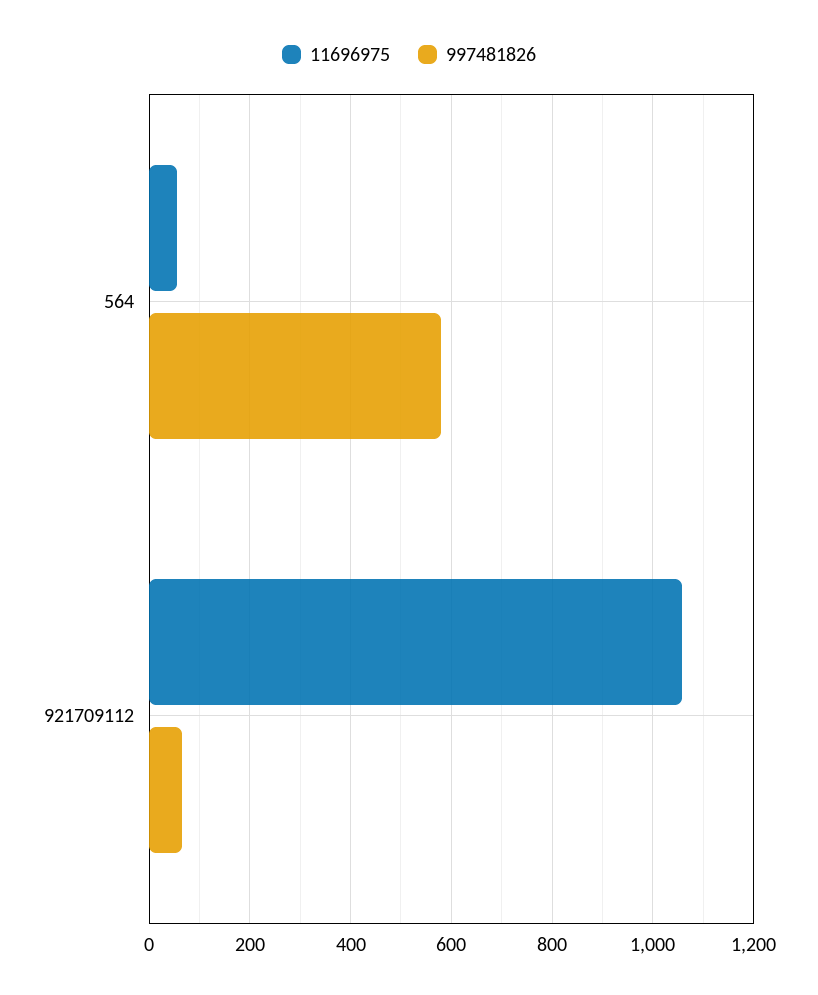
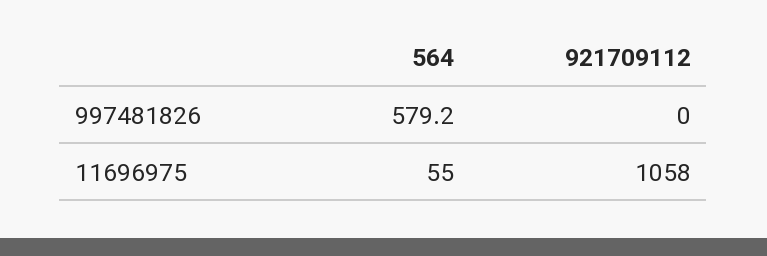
997481826, 921709112: 60 -> 0

